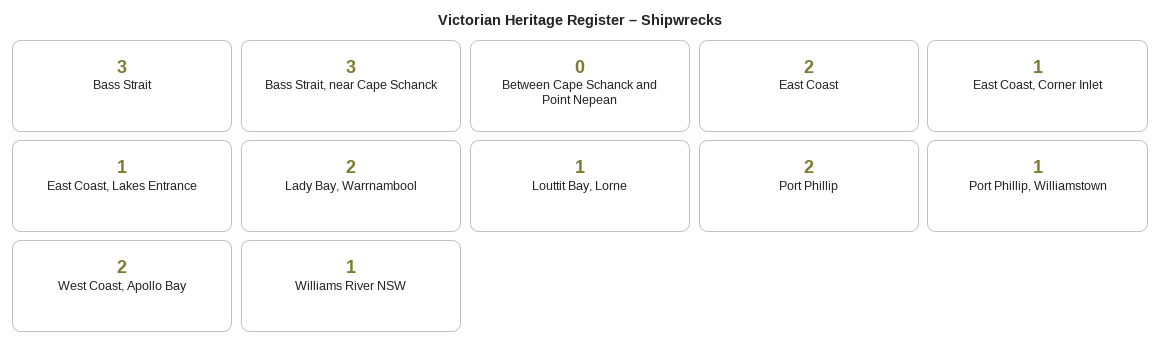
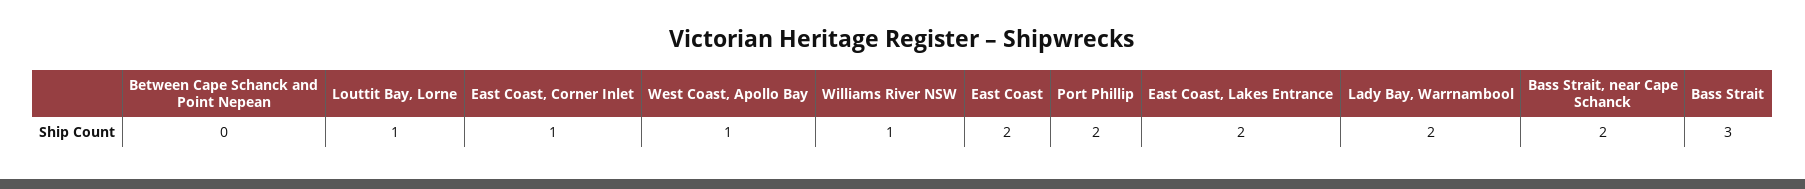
Bass Strait, near Cape Schanck: 3 -> 2
East Coast, Lakes Entrance: 1 -> 2
Port Phillip, Williamstown: 1 -> none
West Coast, Apollo Bay: 2 -> 1

